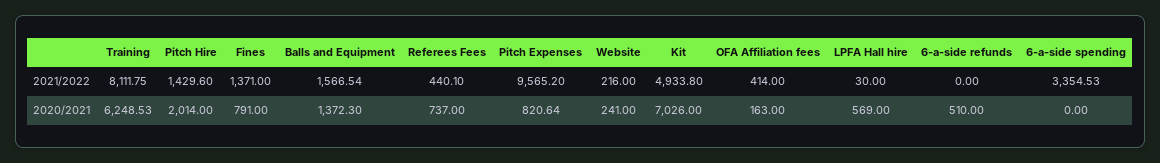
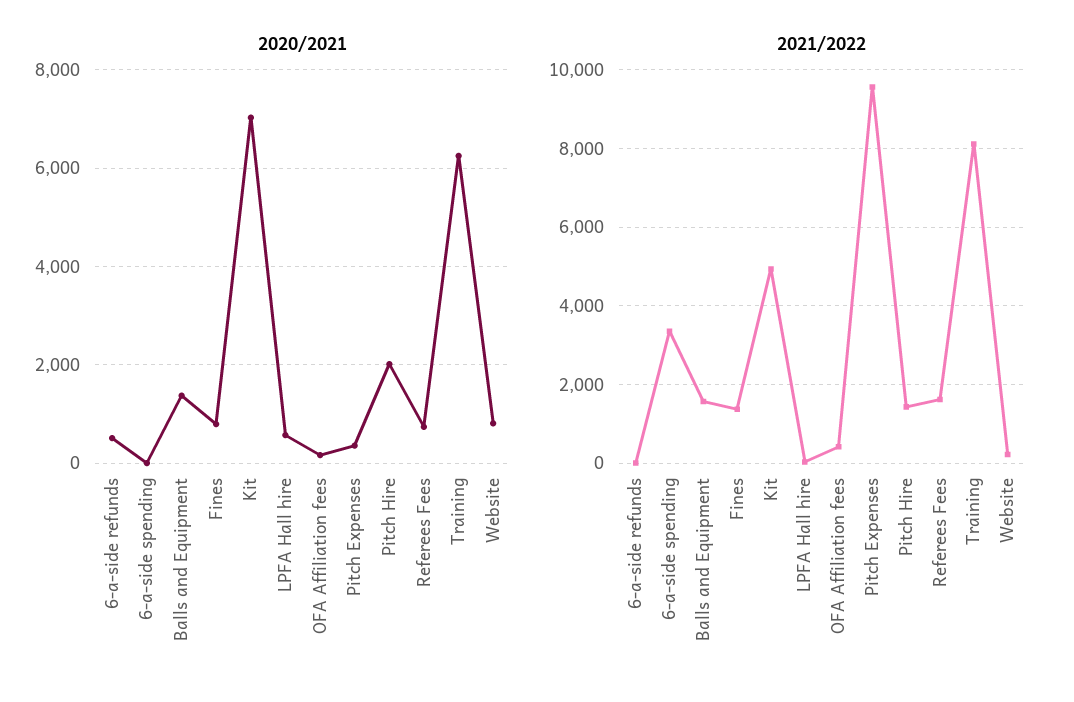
2021/2022, Referees Fees: 440.1 -> 1600
2020/2021, Pitch Expenses: 820.64 -> 400
2020/2021, Website: 241 -> 800

